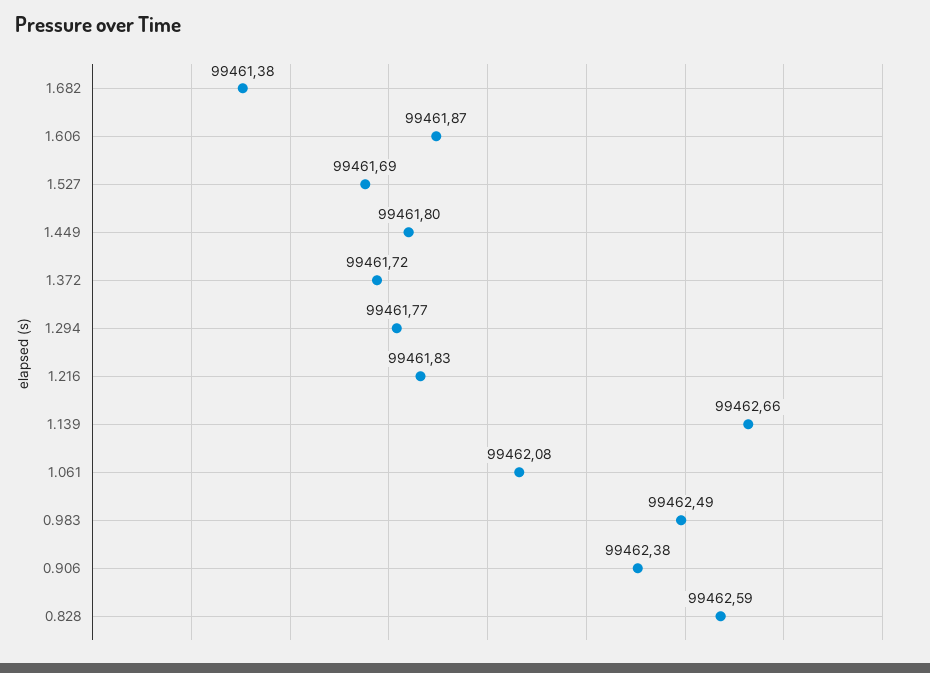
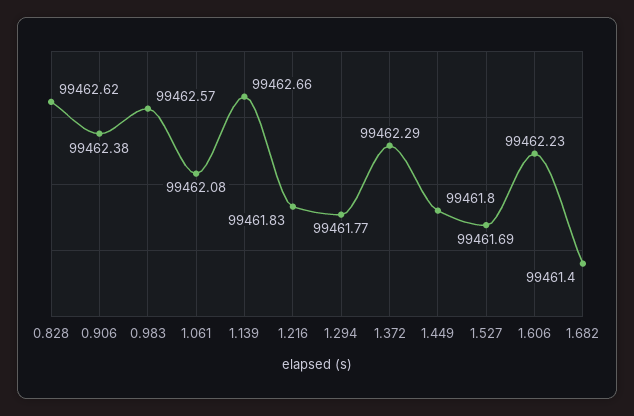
1.682: 99461.38 -> 99461.4
1.606: 99461.87 -> 99462.23
1.372: 99461.72 -> 99462.29
0.983: 99462.49 -> 99462.57
0.828: 99462.59 -> 99462.62

